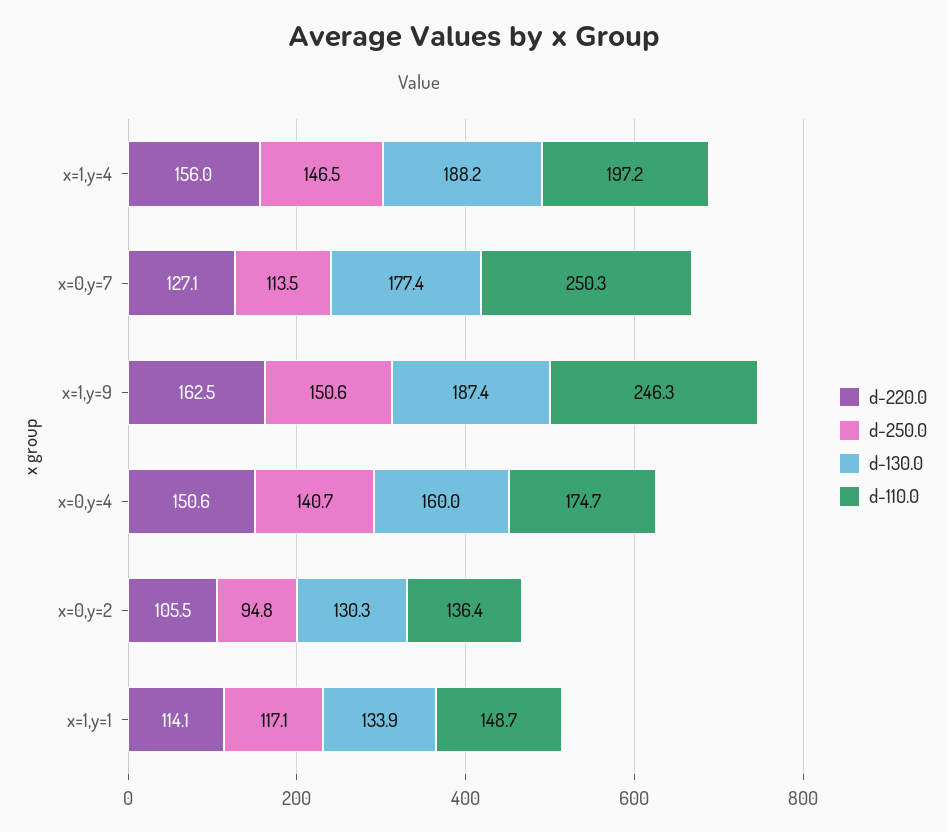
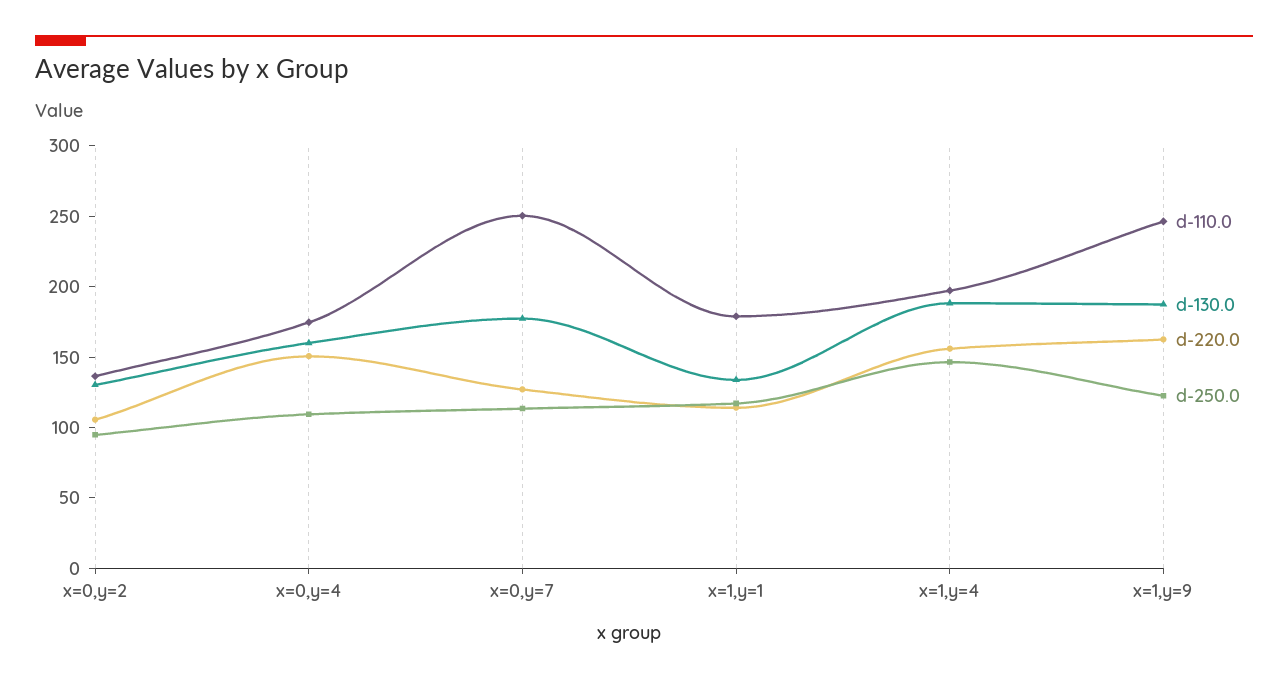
d-250.0, x=1,y=9: 150.6 -> 120
d-250.0, x=0,y=4: 140.7 -> 110
d-110.0, x=1,y=1: 148.7 -> 180

